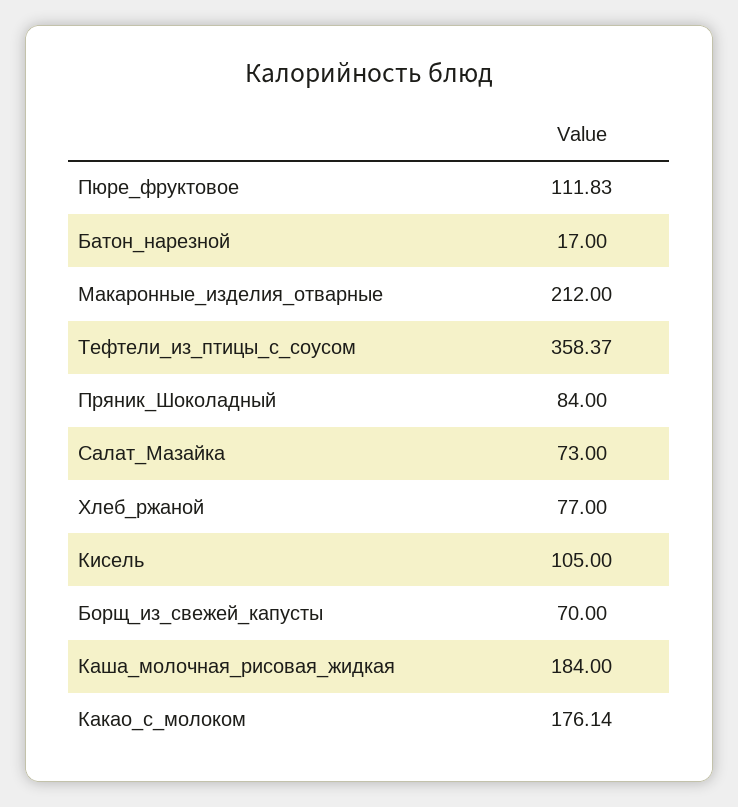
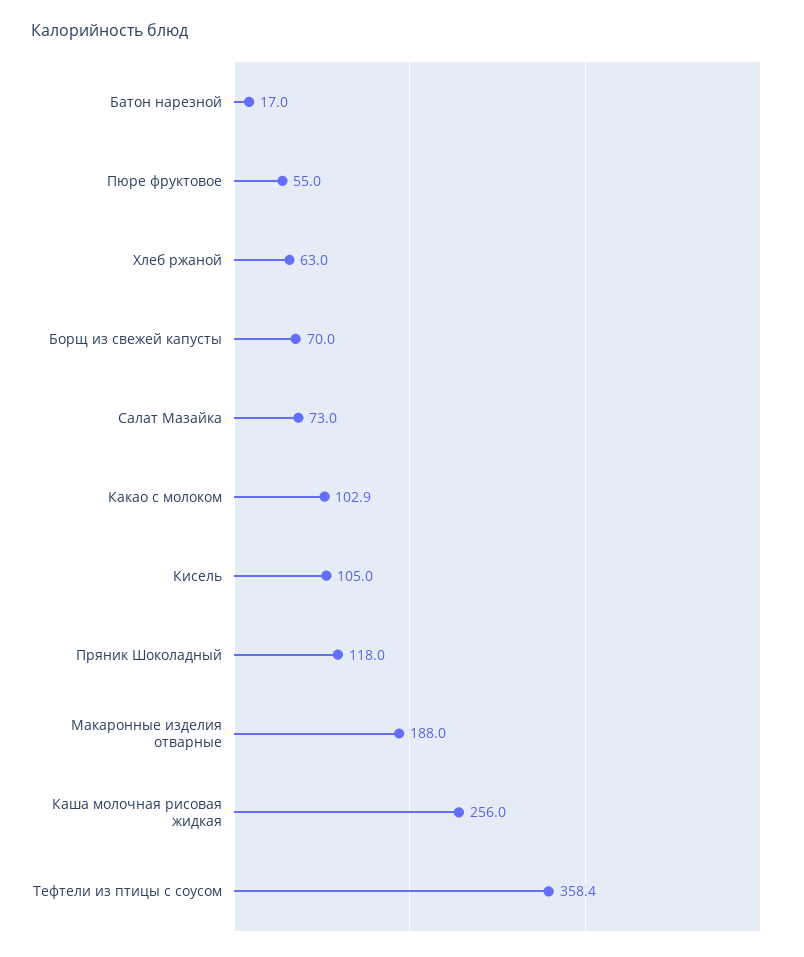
Пюре_фруктовое: 111.83 -> 55
Макаронные_изделия_отварные: 212 -> 188
Пряник_Шоколадный: 84 -> 118
Хлеб_ржаной: 77 -> 63
Каша_молочная_рисовая_жидкая: 184 -> 256
Какао_с_молоком: 176.14 -> 102.9

